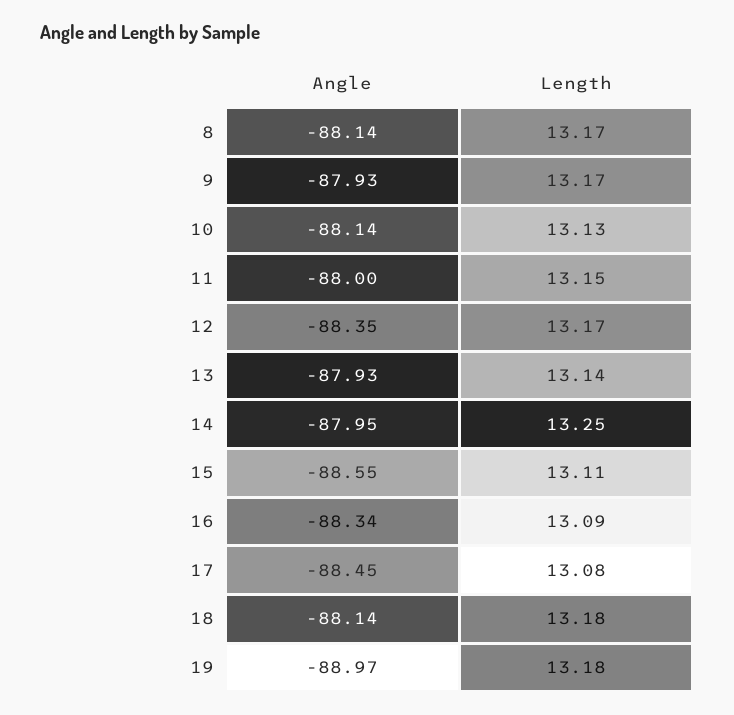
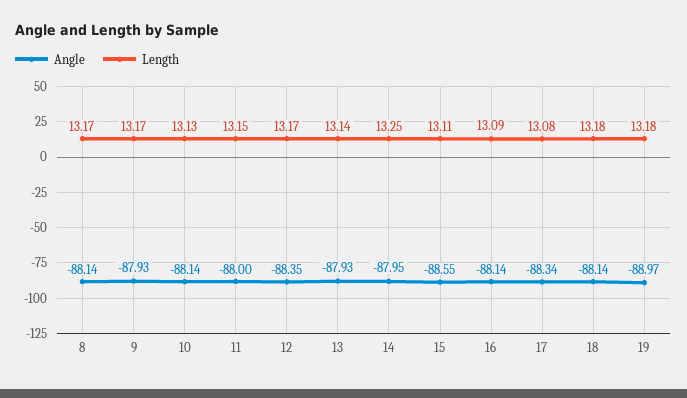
Angle, 16: -88.34 -> -88.14
Angle, 17: -88.45 -> -88.34

